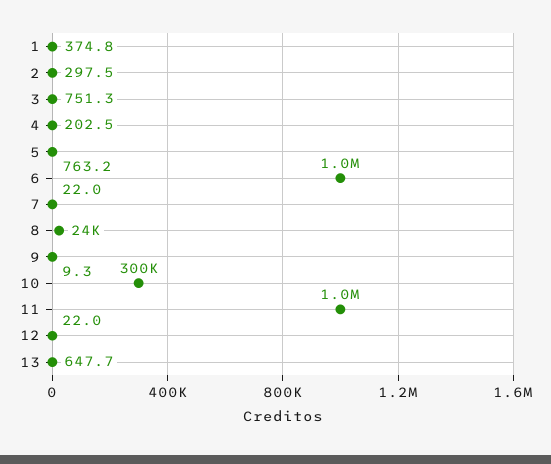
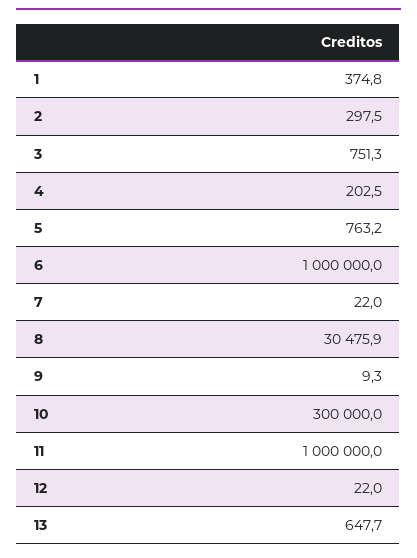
8: 24000 -> 30475.9

